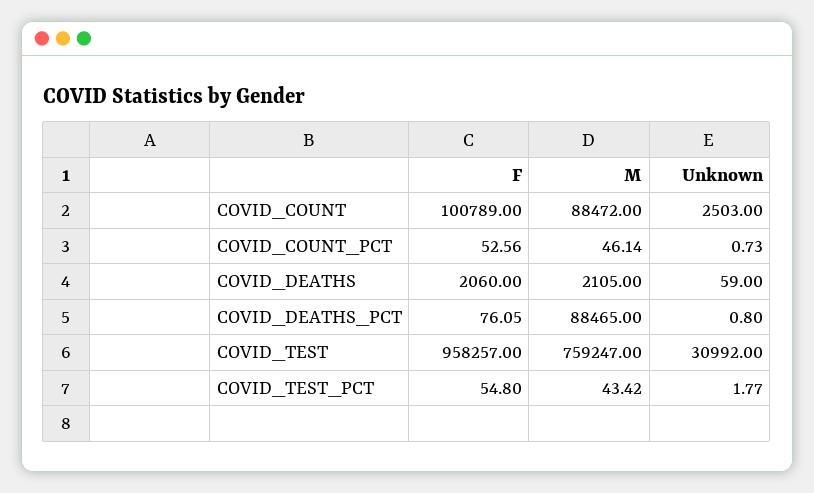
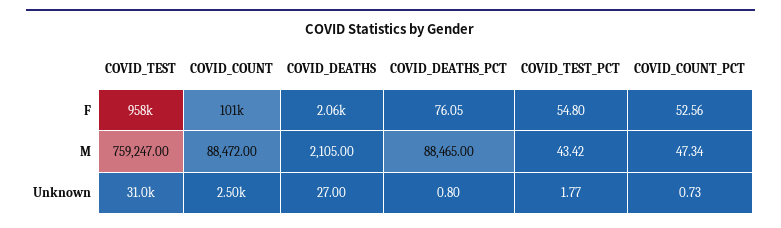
M, COVID_COUNT_PCT: 46.14 -> 47.34
Unknown, COVID_DEATHS: 59 -> 27

